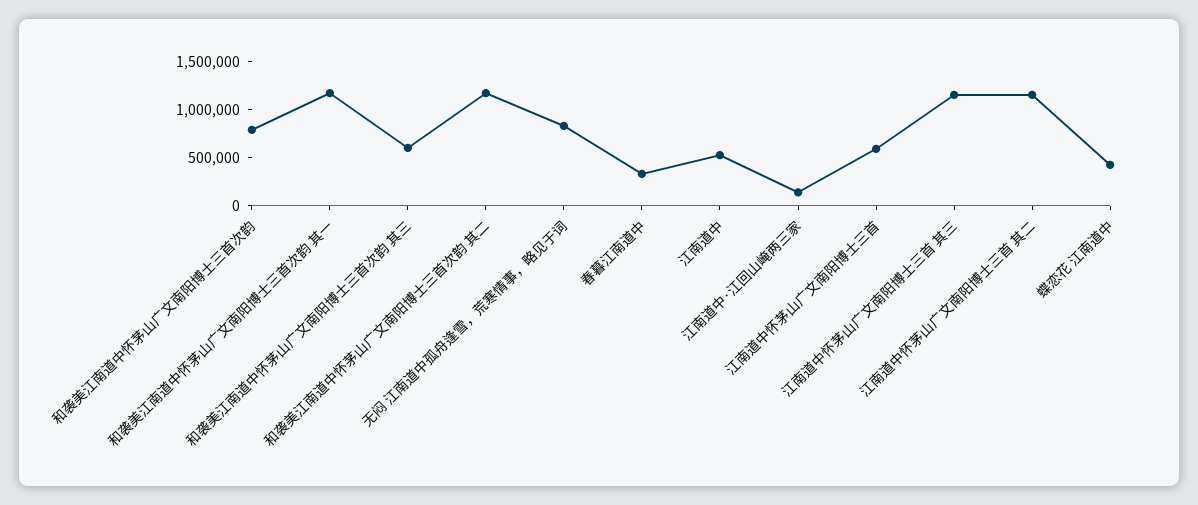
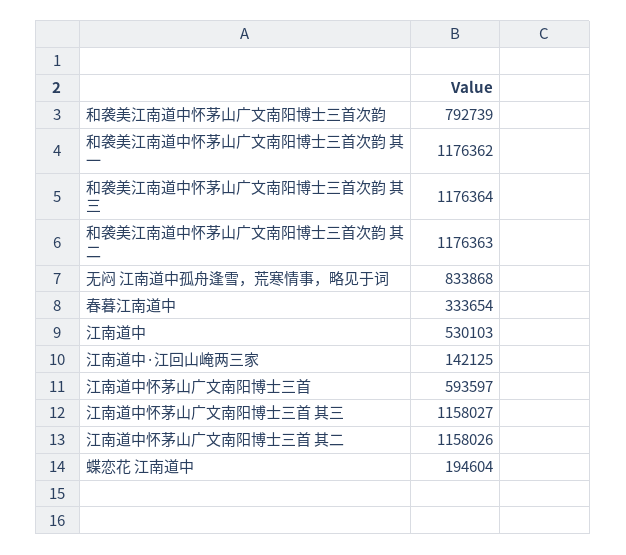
和袭美江南道中怀茅山广文南阳博士三首次韵 其三: 600000 -> 1176364
蝶恋花 江南道中: 400000 -> 194604

